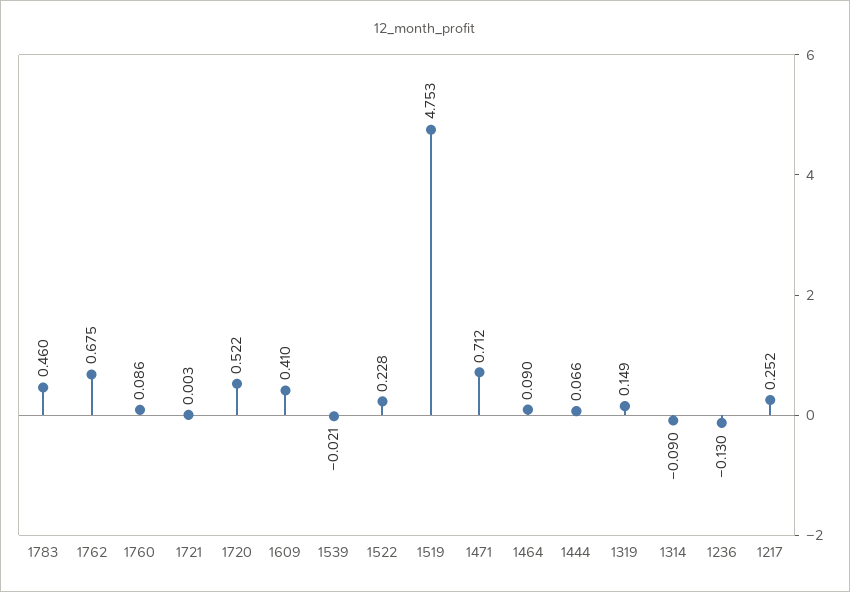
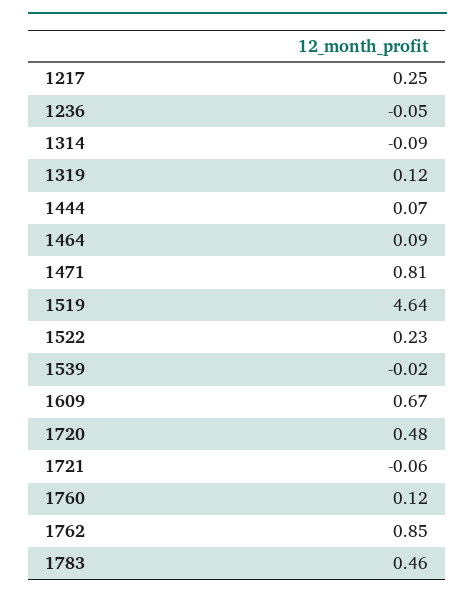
1762: 0.675 -> 0.85
1760: 0.086 -> 0.12
1721: 0.003 -> -0.06
1720: 0.522 -> 0.48
1609: 0.41 -> 0.67
1519: 4.753 -> 4.64
1471: 0.712 -> 0.81
1319: 0.149 -> 0.12
1236: -0.13 -> -0.05

